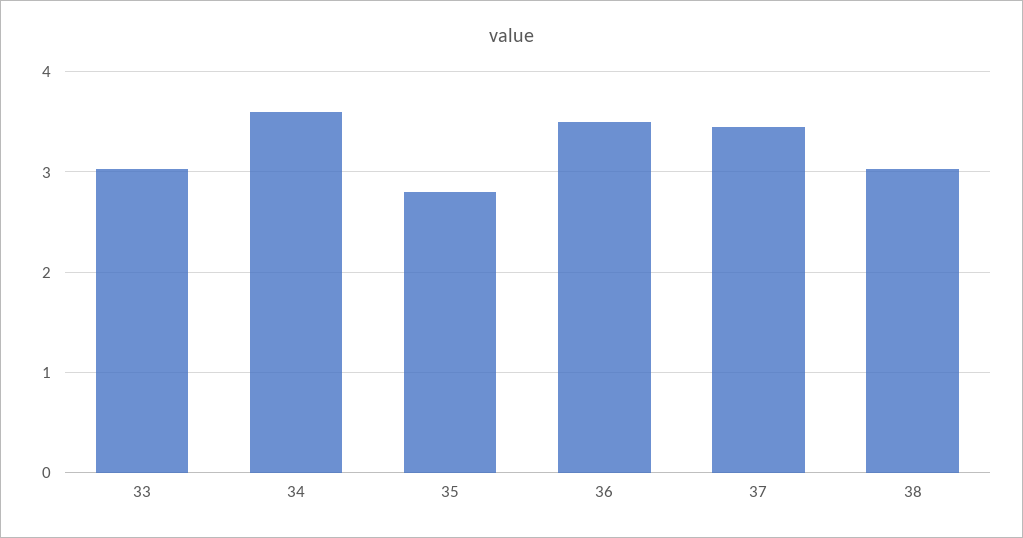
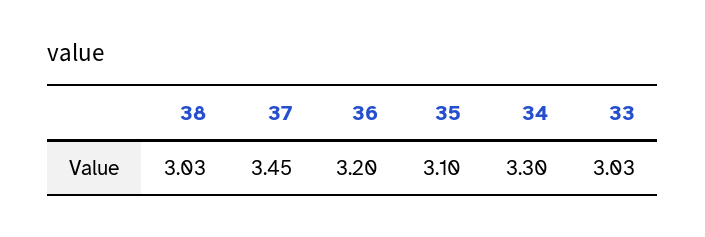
34: 3.6 -> 3.3
35: 2.8 -> 3.1
36: 3.5 -> 3.2

